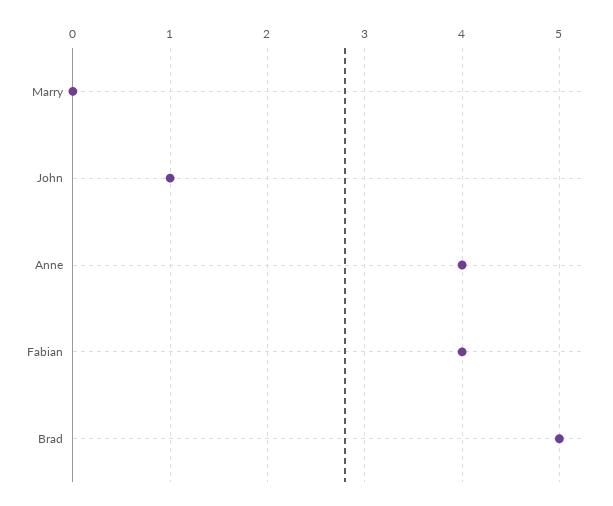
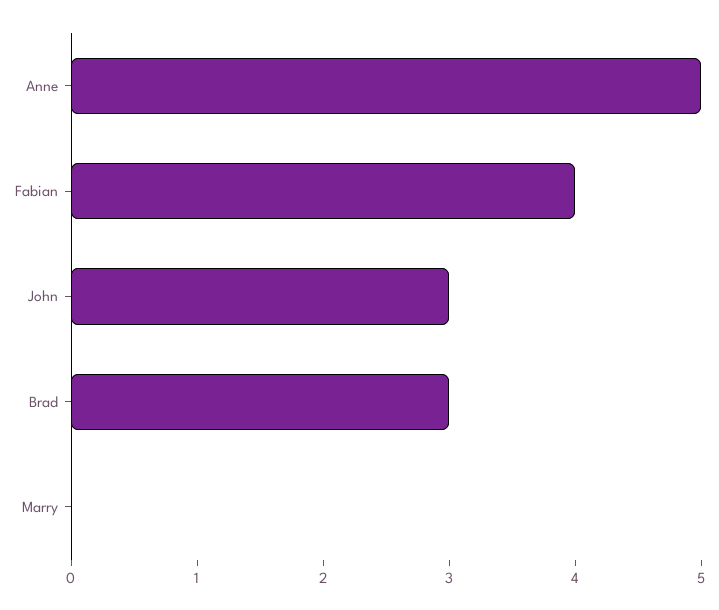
John: 1 -> 3
Anne: 4 -> 5
Brad: 5 -> 3

